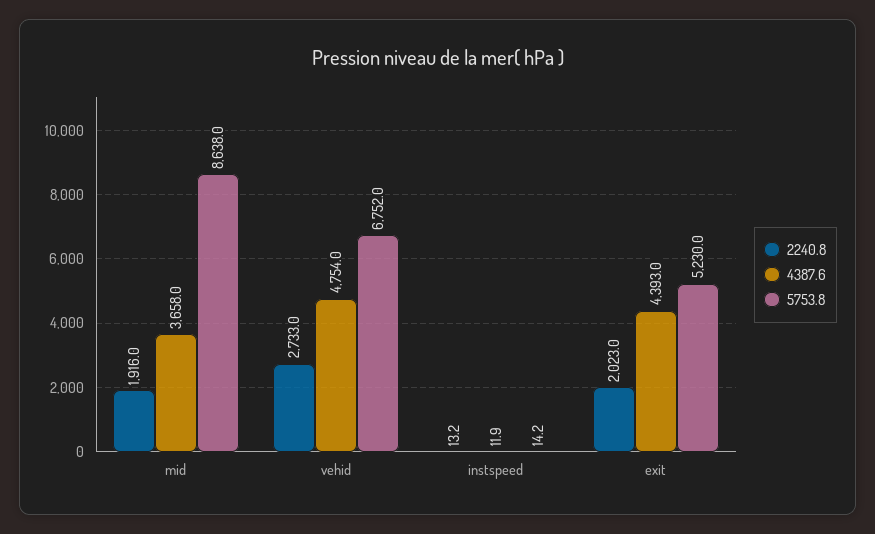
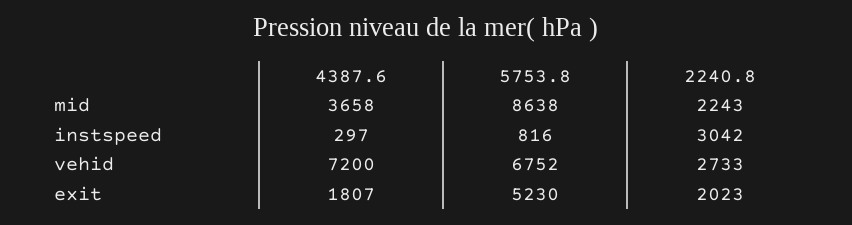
2240.8, mid: 1916 -> 2243
4387.6, vehid: 4754 -> 7200
2240.8, instspeed: 13.2 -> 3042
4387.6, instspeed: 11.9 -> 297
5753.8, instspeed: 14.2 -> 816
4387.6, exit: 4393 -> 1807

